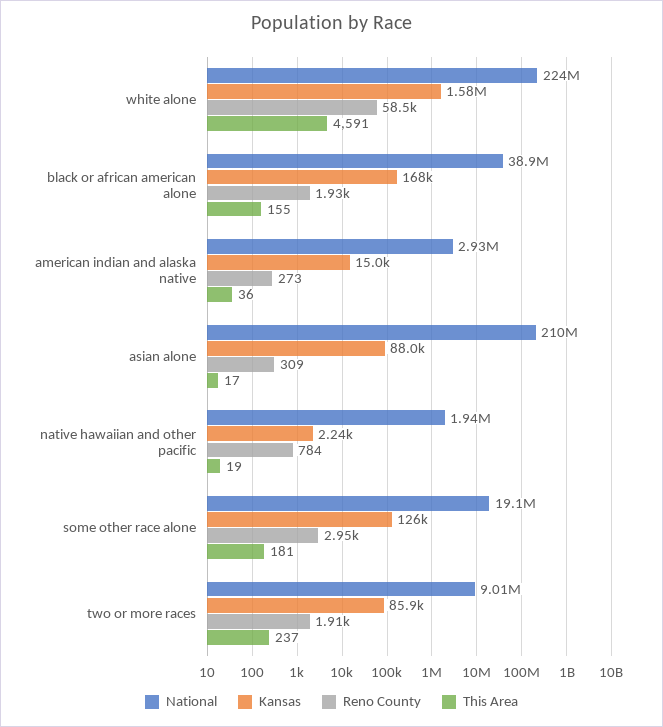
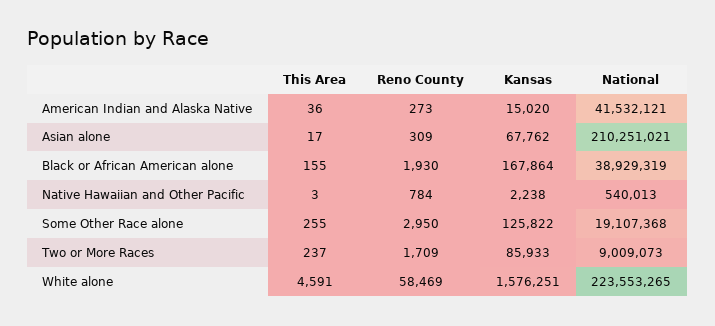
National, american indian and alaska native: 2930000 -> 41532121
Kansas, asian alone: 88000 -> 67762
National, native hawaiian and other pacific: 1940000 -> 540013
This Area, native hawaiian and other pacific: 19 -> 3
This Area, some other race alone: 181 -> 255
Reno County, two or more races: 1910 -> 1709

